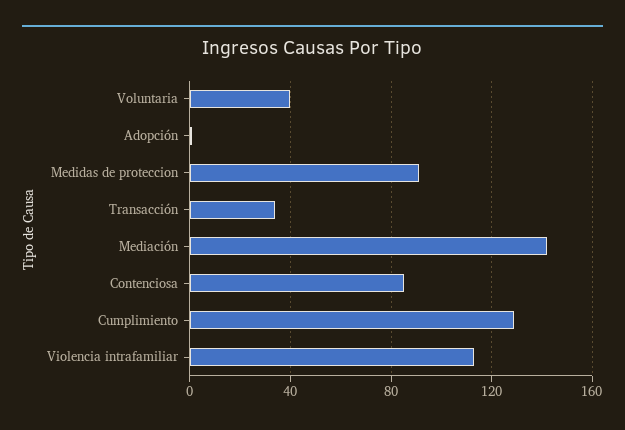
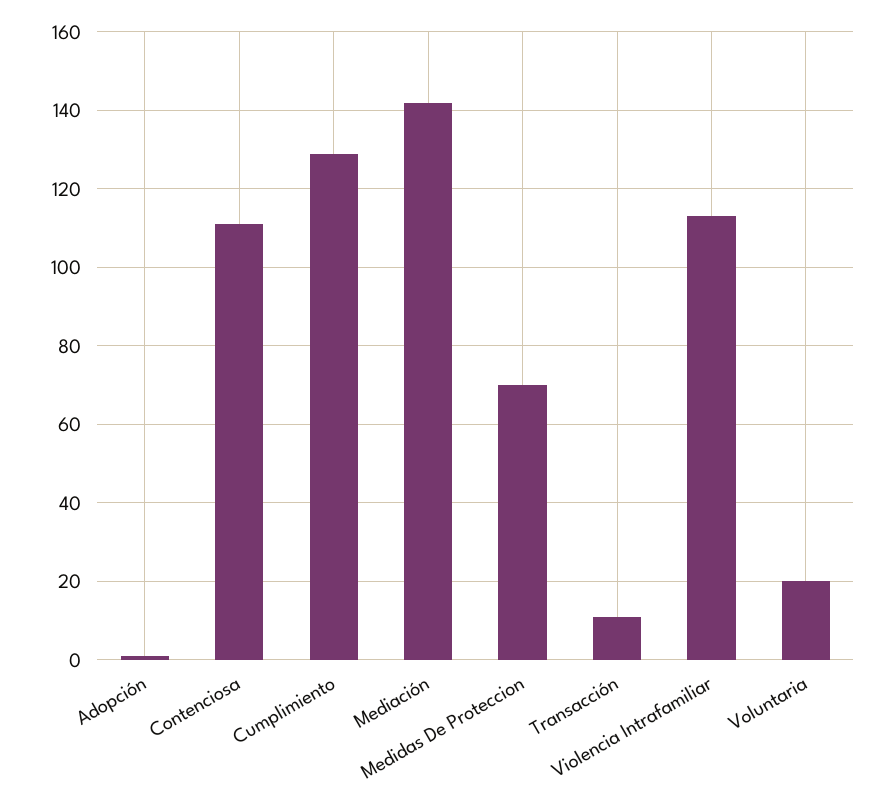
Voluntaria: 40 -> 20
Medidas de proteccion: 90 -> 70
Transacción: 35 -> 10
Contenciosa: 85 -> 110

